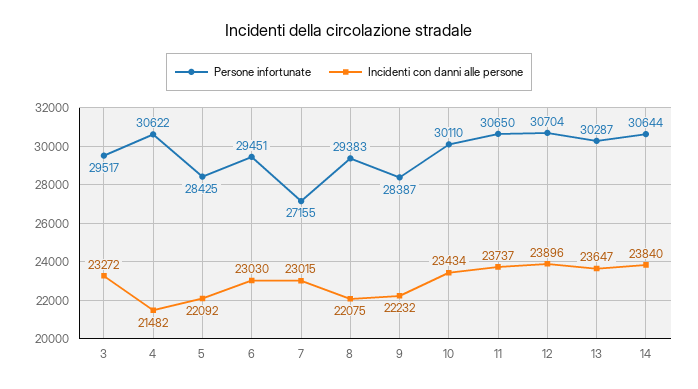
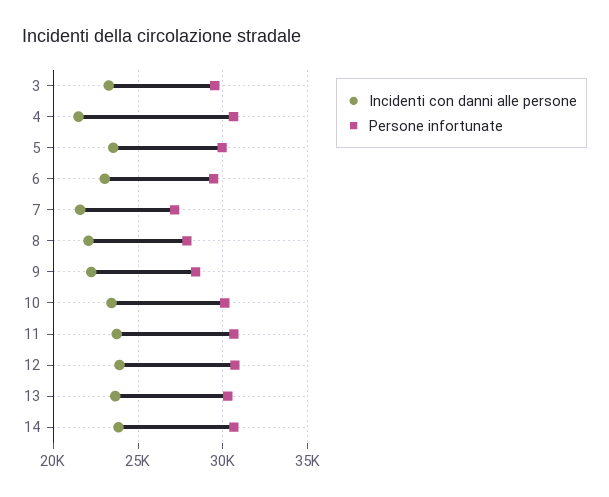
Persone infortunate, 5: 28425 -> 30000
Incidenti con danni alle persone, 5: 22092 -> 23500
Incidenti con danni alle persone, 7: 23015 -> 21500
Persone infortunate, 8: 29383 -> 28000

